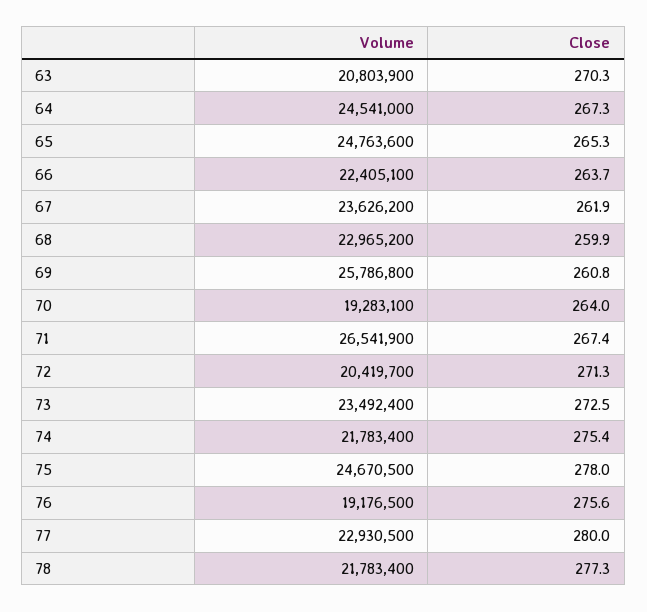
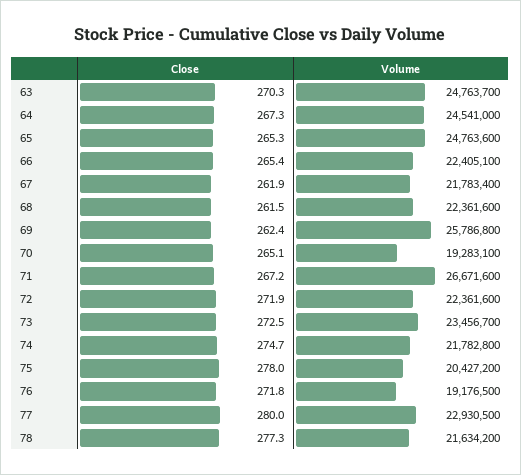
Volume, 63: 20803900 -> 24763700
Close, 66: 263.7 -> 265.4
Volume, 67: 23626200 -> 21783400
Volume, 68: 22965200 -> 22361600
Close, 68: 259.9 -> 261.5
Close, 69: 260.8 -> 262.4
Close, 70: 264 -> 265.1
Volume, 71: 26541900 -> 26671600
Close, 71: 267.4 -> 267.2
Volume, 72: 20419700 -> 22361600
Close, 72: 271.3 -> 271.9
Volume, 73: 23492400 -> 23456700
Volume, 74: 21783400 -> 21782800
Close, 74: 275.4 -> 274.7
Volume, 75: 24670500 -> 20427200
Close, 76: 275.6 -> 271.8
Volume, 78: 21783400 -> 21634200

